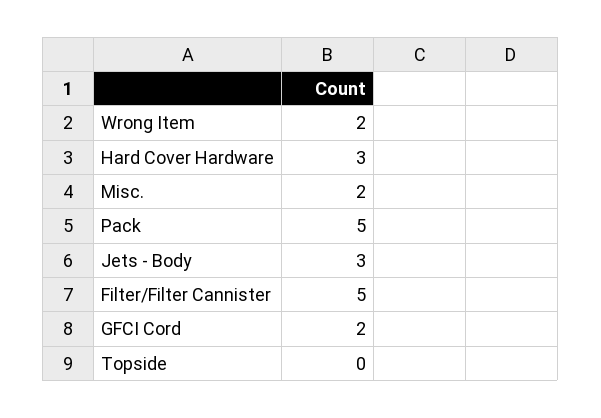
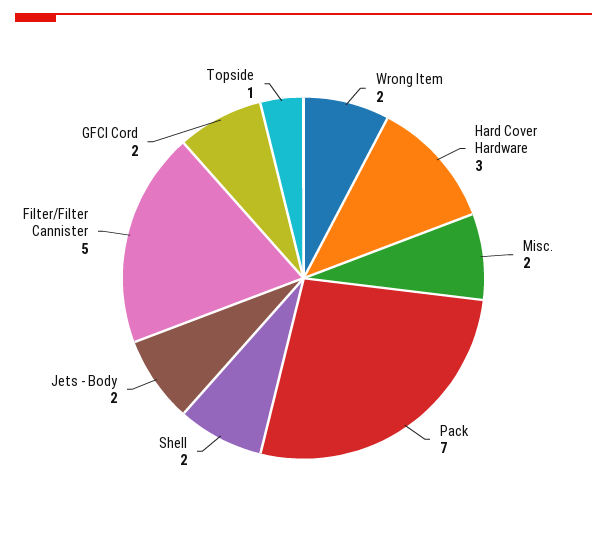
Pack: 5 -> 7
Jets - Body: 3 -> 2
Topside: 0 -> 1
Shell: none -> 2

